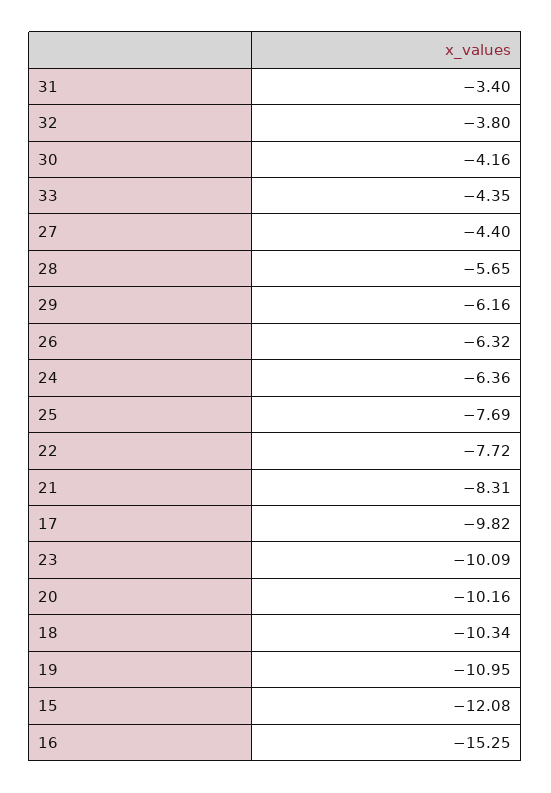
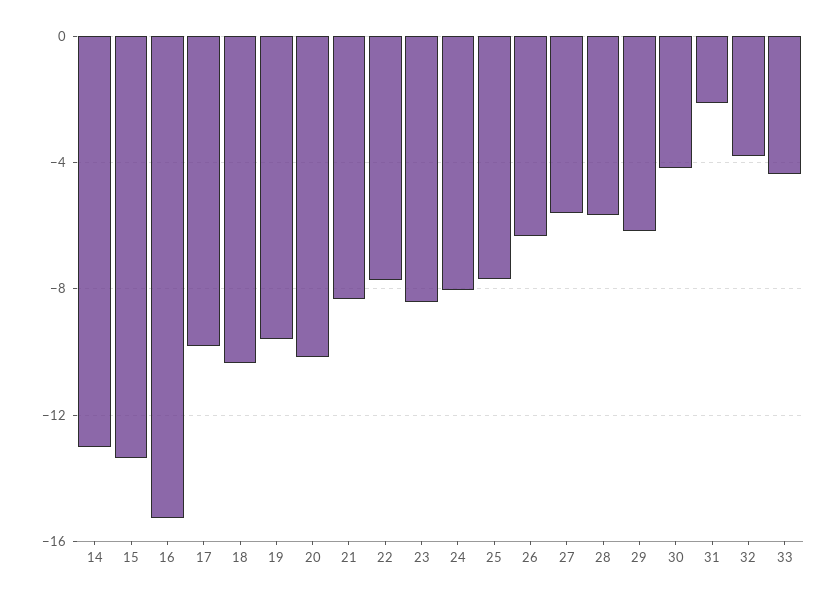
31: -3.4 -> -2
27: -4.4 -> -5.5
24: -6.36 -> -8
23: -10.09 -> -8.5
19: -10.95 -> -9.5
15: -12.08 -> -13.5
14: none -> -13

